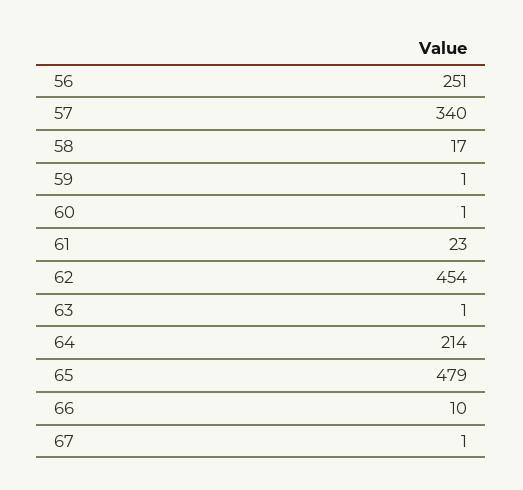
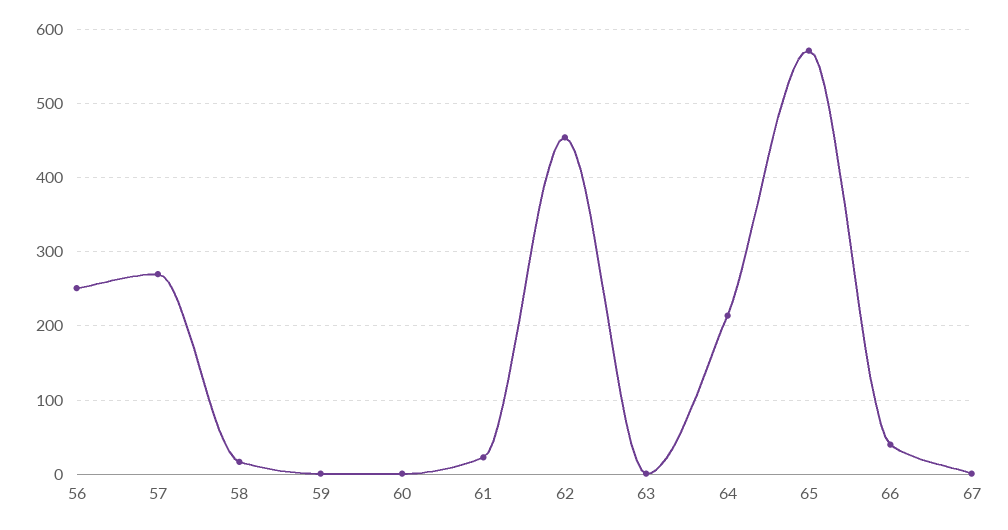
57: 340 -> 270
65: 479 -> 570
66: 10 -> 40

